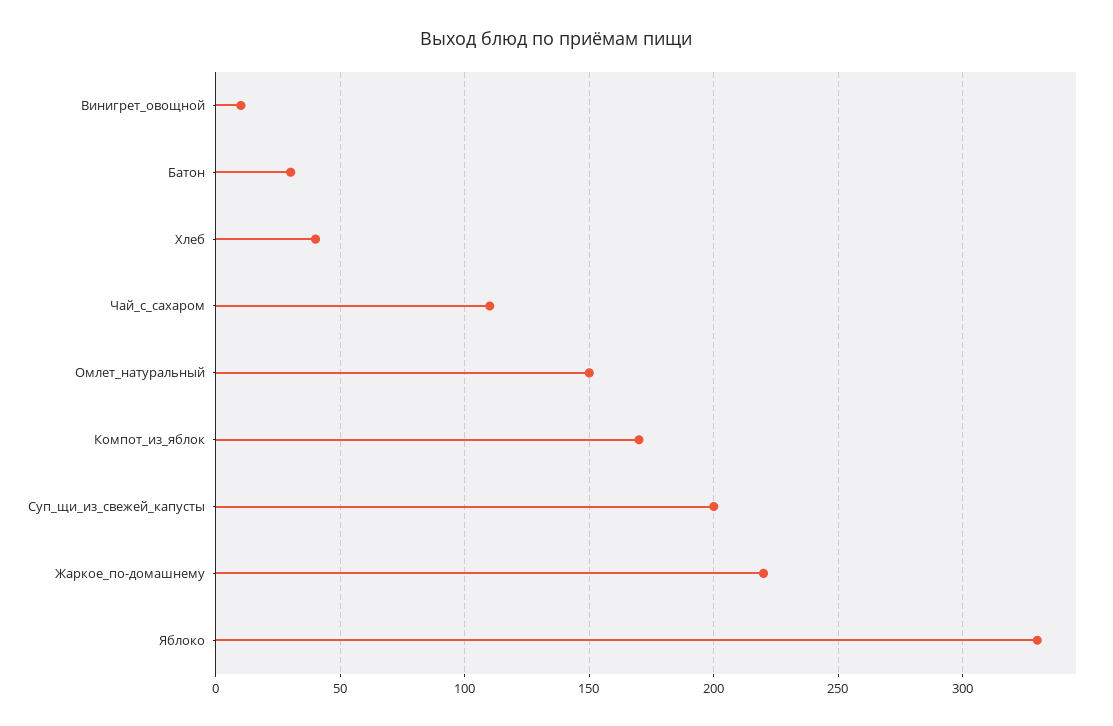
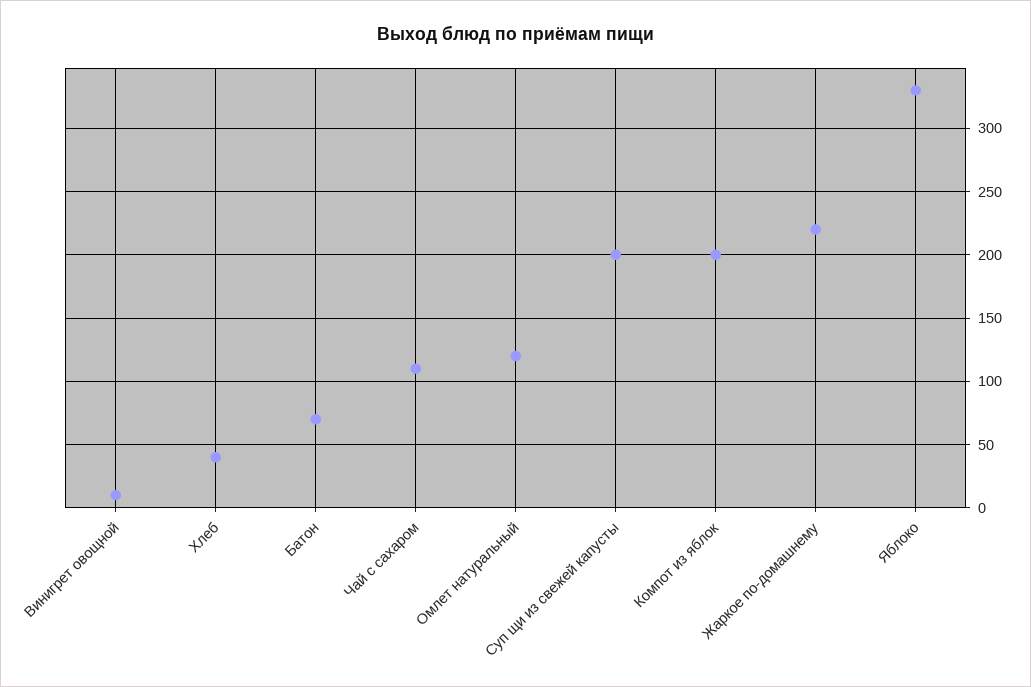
Батон: 30 -> 70
Омлет_натуральный: 150 -> 120
Компот_из_яблок: 170 -> 200

